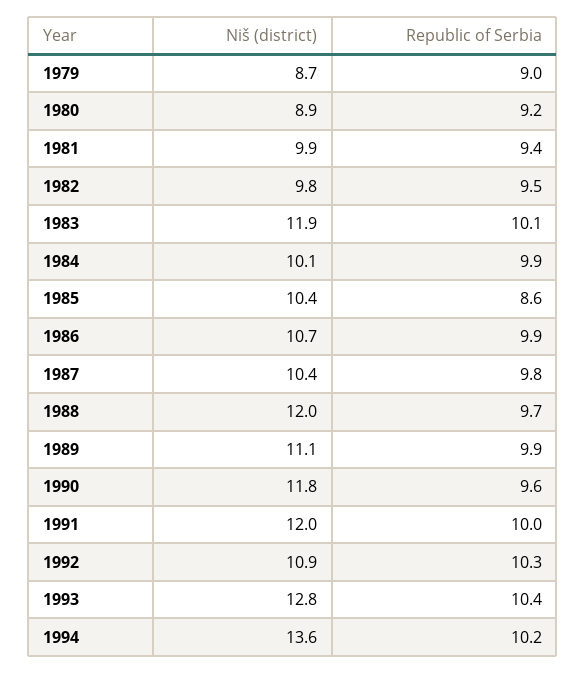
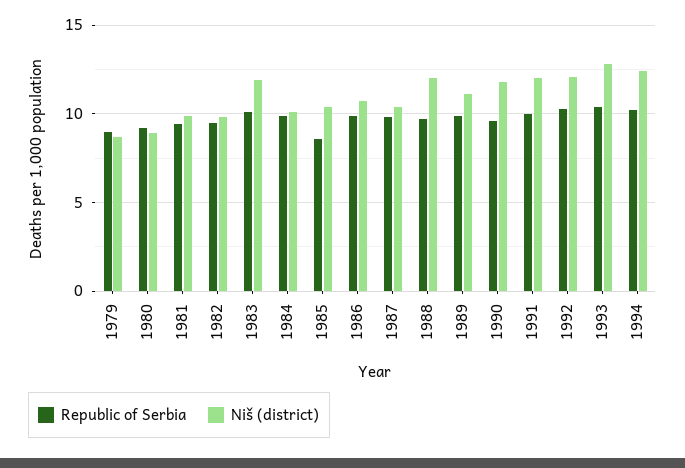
Niš (district), 1992: 10.9 -> 12
Niš (district), 1994: 13.6 -> 12.5

